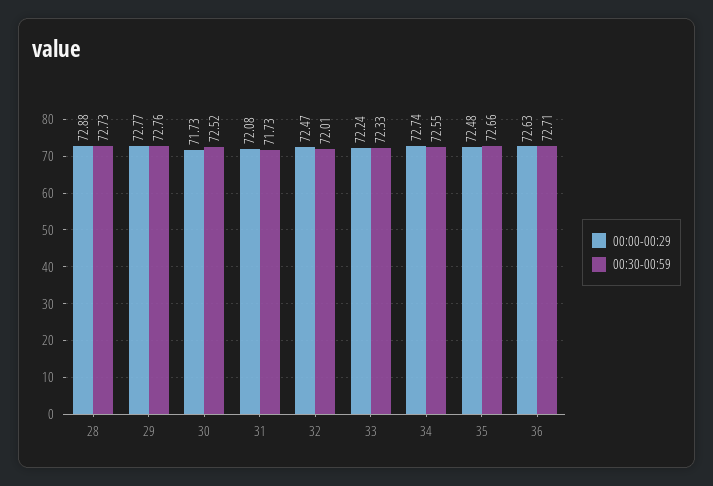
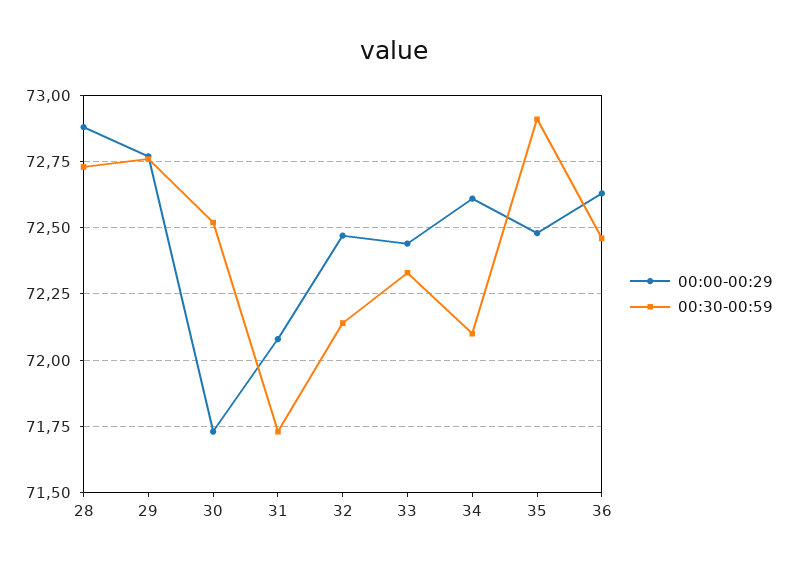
00:30-00:59, 32: 72.01 -> 72.15
00:00-00:29, 33: 72.24 -> 72.45
00:00-00:29, 34: 72.74 -> 72.6
00:30-00:59, 34: 72.55 -> 72.1
00:30-00:59, 35: 72.66 -> 72.9
00:30-00:59, 36: 72.71 -> 72.45

